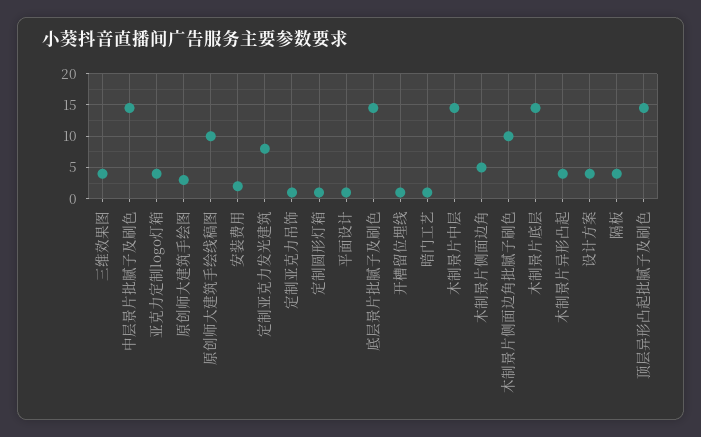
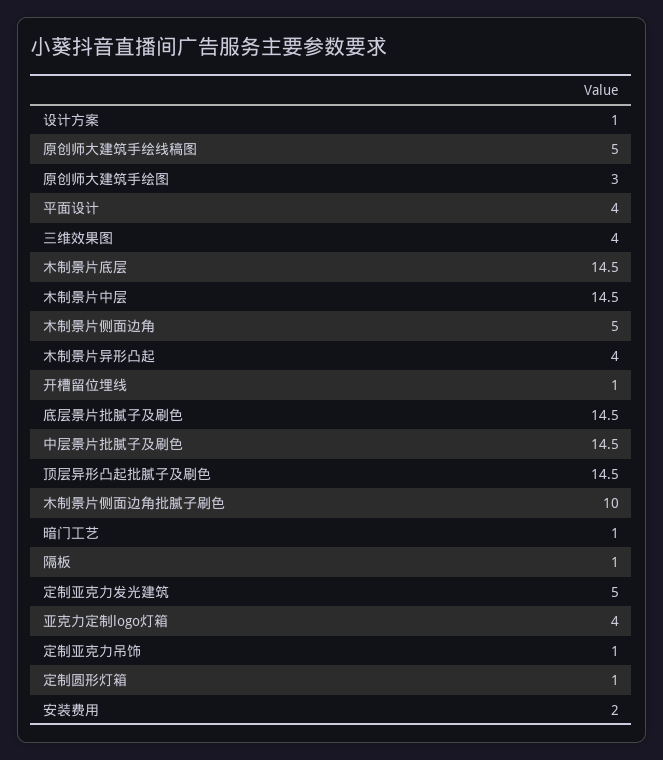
原创师大建筑手绘线稿图: 10 -> 5
定制亚克力发光建筑: 8 -> 5
平面设计: 1 -> 4
设计方案: 4 -> 1
隔板: 4 -> 1

